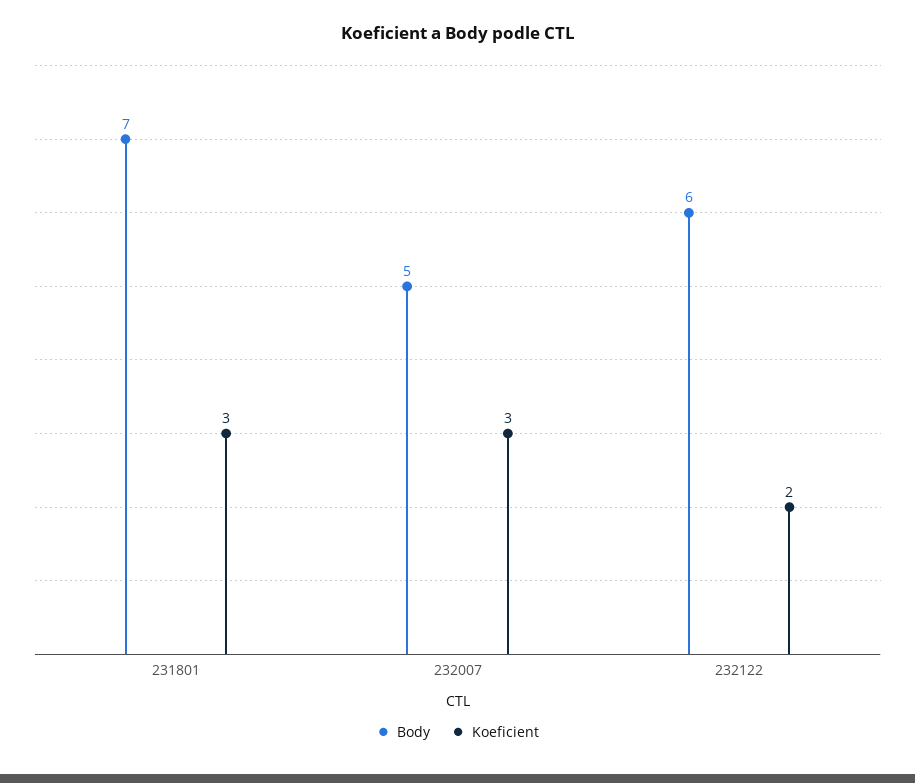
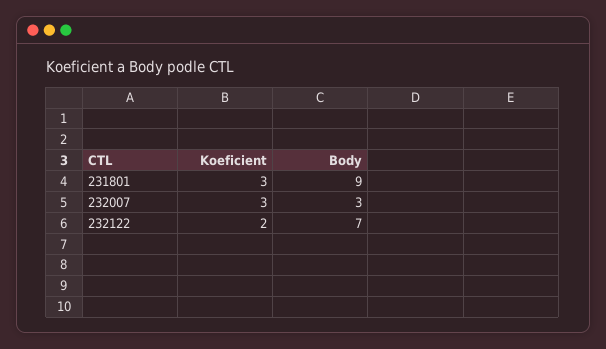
Body, 231801: 7 -> 9
Body, 232007: 5 -> 3
Body, 232122: 6 -> 7

